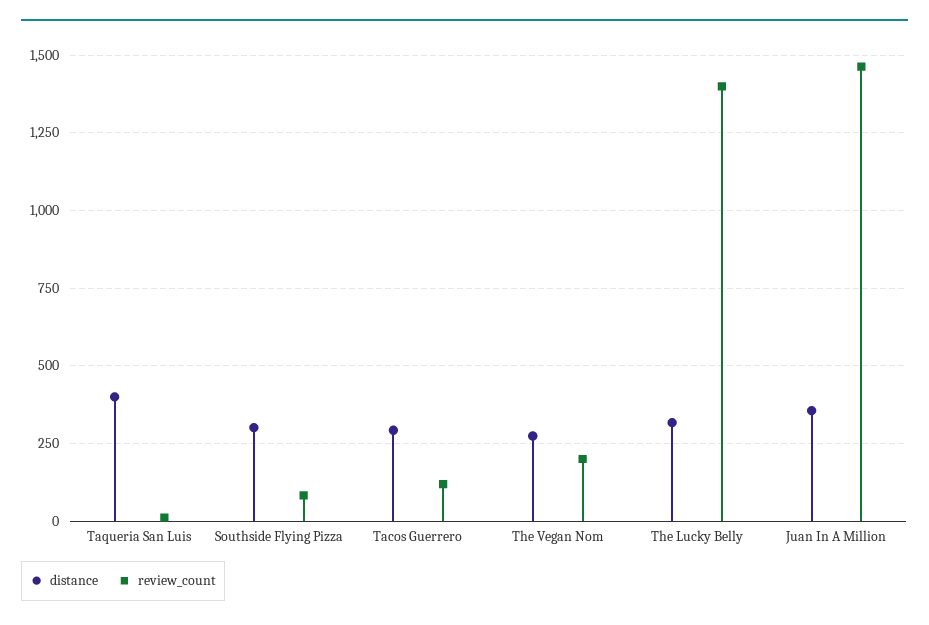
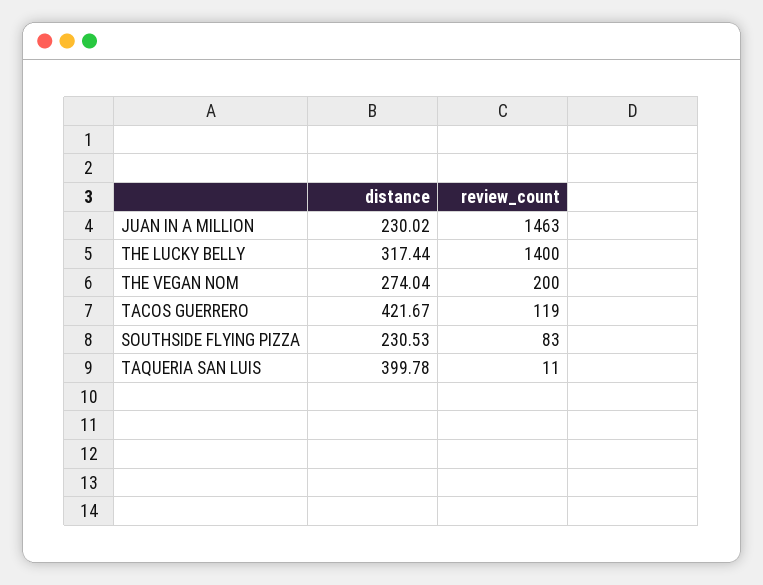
distance, Southside Flying Pizza: 300 -> 230.53
distance, Tacos Guerrero: 300 -> 421.67
distance, Juan In A Million: 350 -> 230.02

